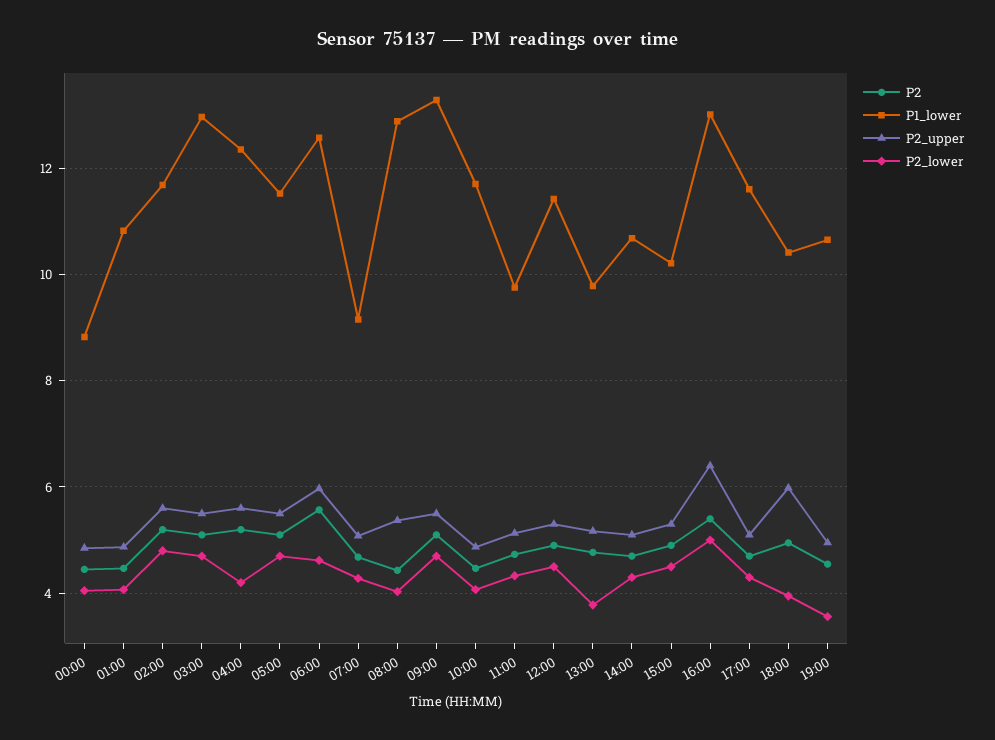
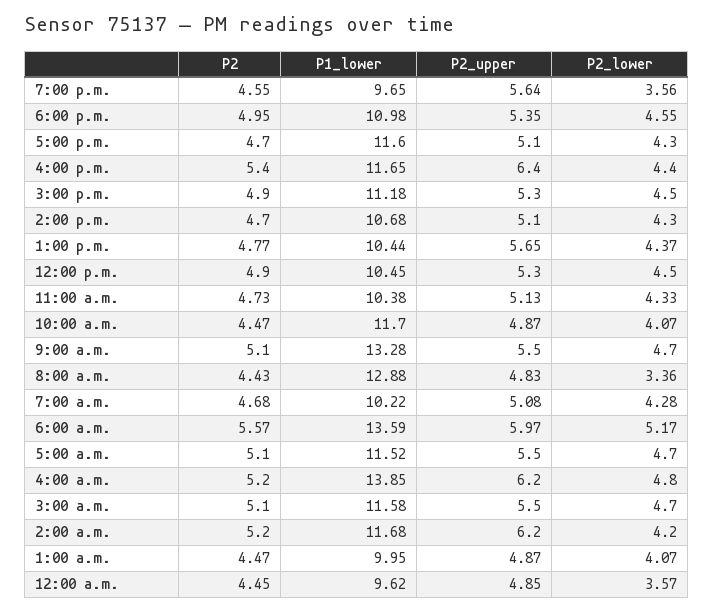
P1_lower, 00:00: 8.8 -> 9.62
P2_lower, 00:00: 4 -> 3.57
P1_lower, 01:00: 10.8 -> 9.95
P2_upper, 02:00: 5.6 -> 6.2
P2_lower, 02:00: 4.8 -> 4.2
P1_lower, 03:00: 13 -> 11.58
P1_lower, 04:00: 12.4 -> 13.85
P2_upper, 04:00: 5.6 -> 6.2
P2_lower, 04:00: 4.2 -> 4.8
P1_lower, 06:00: 12.6 -> 13.59
P2_lower, 06:00: 4.6 -> 5.17
P1_lower, 07:00: 9.2 -> 10.22
P2_upper, 08:00: 5.4 -> 4.83
P2_lower, 08:00: 4 -> 3.36
P1_lower, 11:00: 9.8 -> 10.38
P1_lower, 12:00: 11.4 -> 10.45
P1_lower, 13:00: 9.8 -> 10.44
P2_upper, 13:00: 5.2 -> 5.65
P2_lower, 13:00: 3.8 -> 4.37
P1_lower, 15:00: 10.2 -> 11.18
P1_lower, 16:00: 13 -> 11.65
P2_lower, 16:00: 5 -> 4.4
P1_lower, 18:00: 10.4 -> 10.98
P2_upper, 18:00: 6 -> 5.35
P2_lower, 18:00: 4 -> 4.55
P1_lower, 19:00: 10.6 -> 9.65
P2_upper, 19:00: 5 -> 5.64

